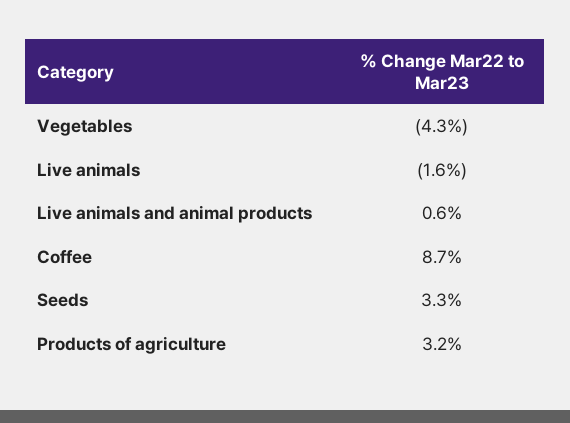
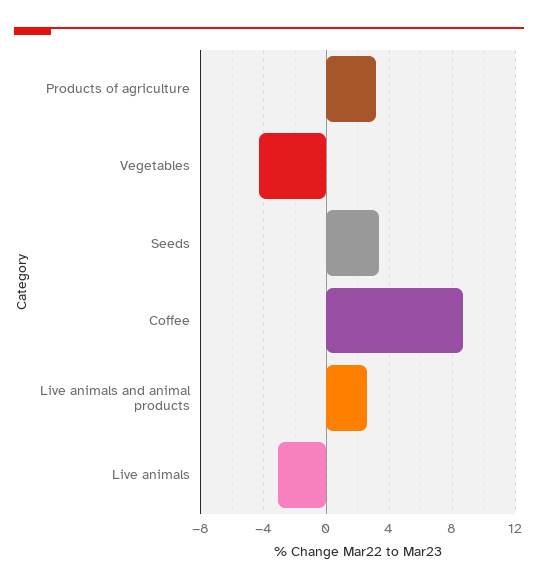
Live animals: -1.6 -> -3
Live animals and animal products: 0.6 -> 2.5

